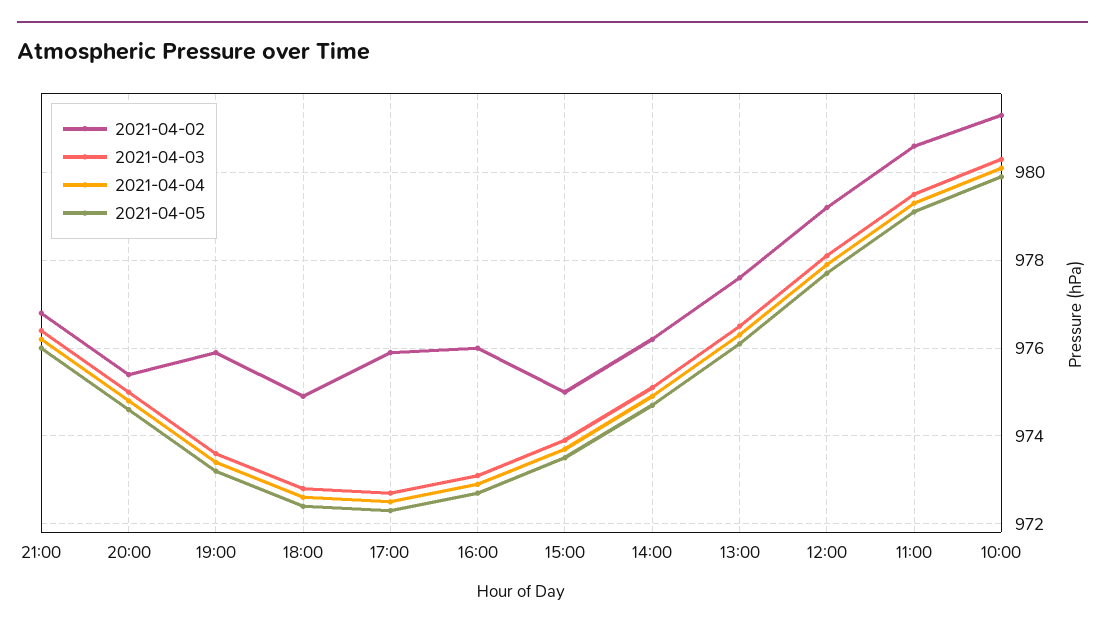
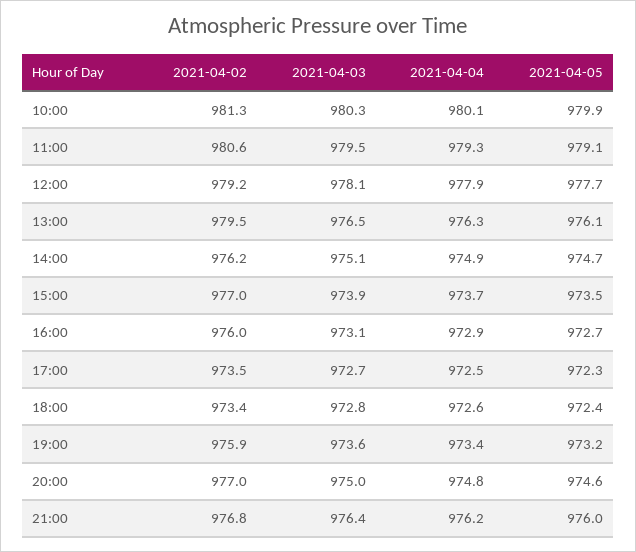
2021-04-02, 20:00: 975.5 -> 977
2021-04-02, 18:00: 975 -> 973.4
2021-04-02, 17:00: 976 -> 973.5
2021-04-02, 15:00: 975 -> 977
2021-04-02, 13:00: 977.5 -> 979.5

